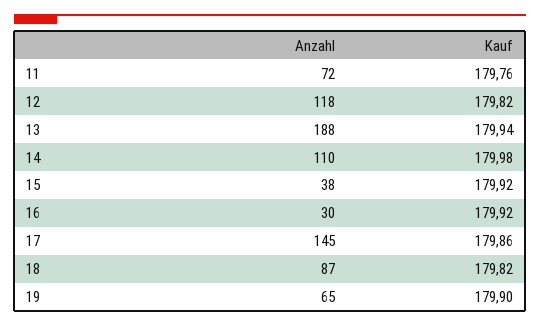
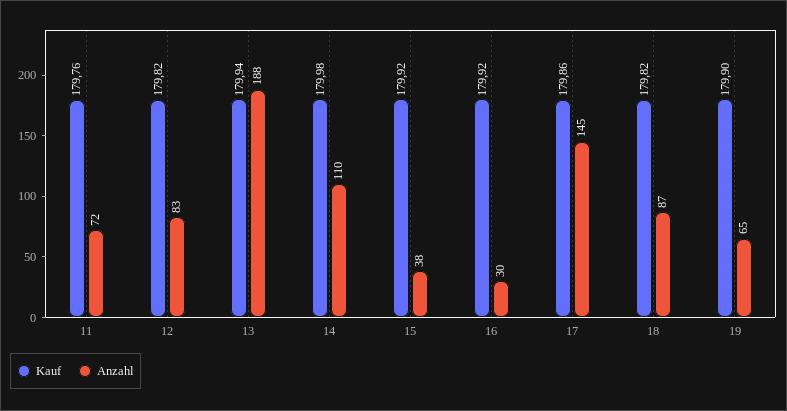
Anzahl, 12: 118 -> 83

